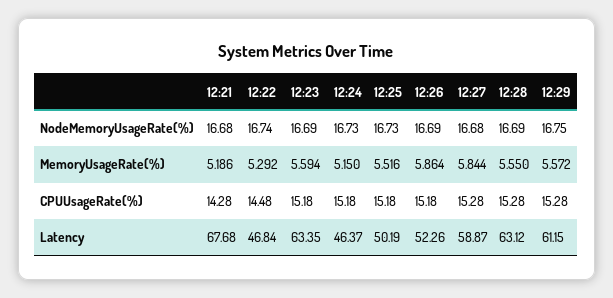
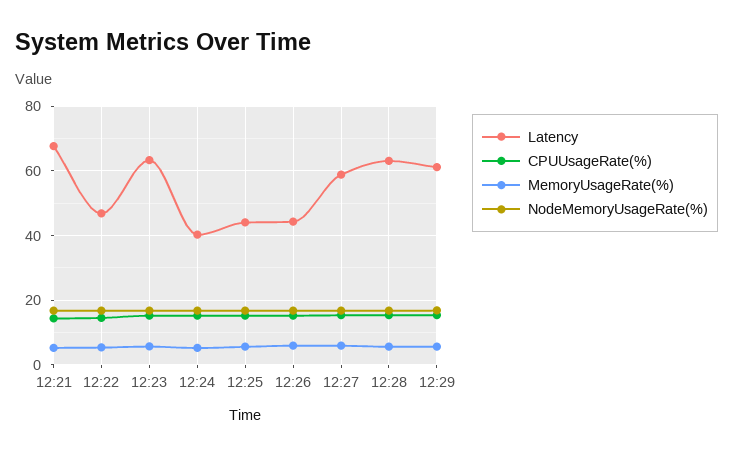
Latency, 12:24: 46.37 -> 40
Latency, 12:25: 50.19 -> 44
Latency, 12:26: 52.26 -> 44

